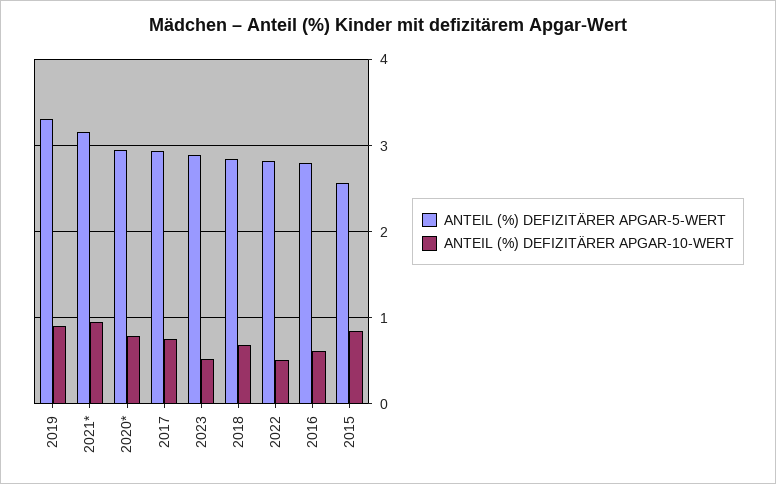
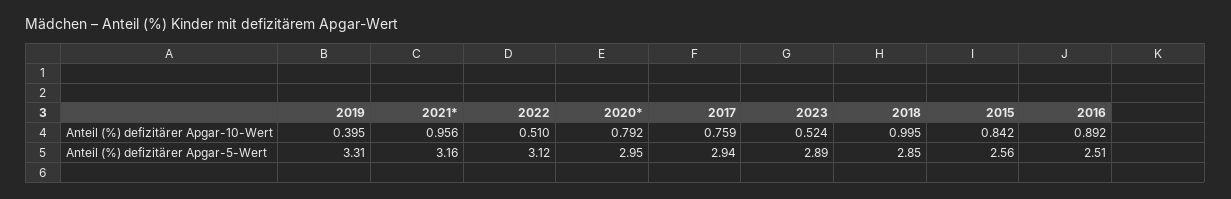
ANTEIL (%) DEFIZITÄRER APGAR-10-WERT, 2019: 0.9 -> 0.395
ANTEIL (%) DEFIZITÄRER APGAR-10-WERT, 2018: 0.7 -> 0.995
ANTEIL (%) DEFIZITÄRER APGAR-5-WERT, 2022: 2.8 -> 3.12
ANTEIL (%) DEFIZITÄRER APGAR-5-WERT, 2016: 2.8 -> 2.51
ANTEIL (%) DEFIZITÄRER APGAR-10-WERT, 2016: 0.6 -> 0.892

